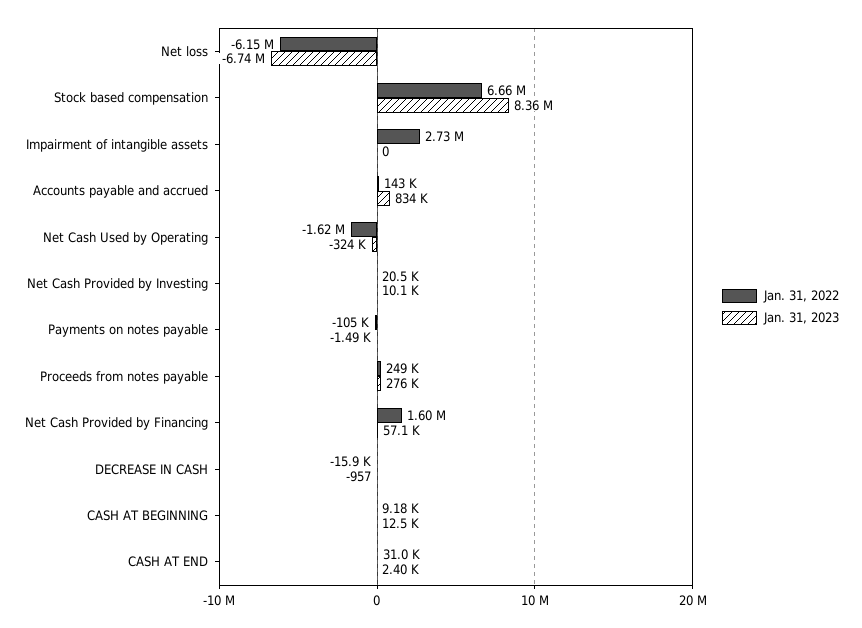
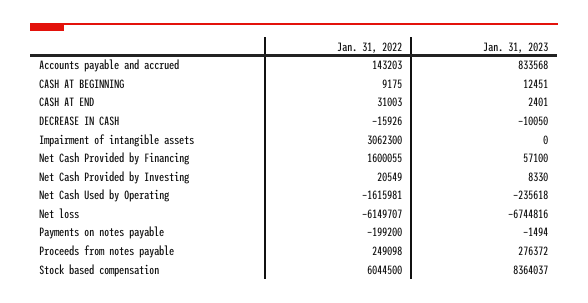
Jan. 31, 2022, Stock based compensation: 6660000 -> 6044500
Jan. 31, 2022, Impairment of intangible assets: 2730000 -> 3062300
Jan. 31, 2023, Net Cash Used by Operating: -324000 -> -235618
Jan. 31, 2023, Net Cash Provided by Investing: 10100 -> 8330
Jan. 31, 2022, Payments on notes payable: -105000 -> -199200
Jan. 31, 2023, DECREASE IN CASH: -957 -> -10050

